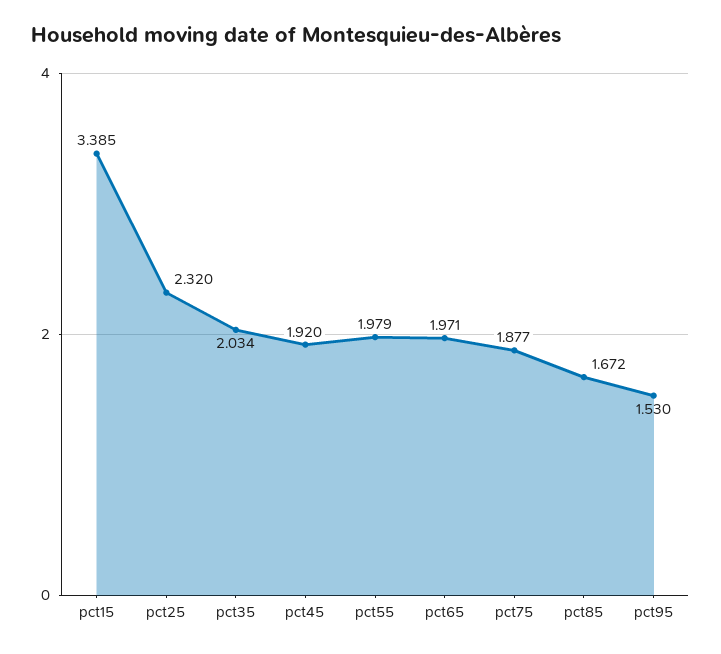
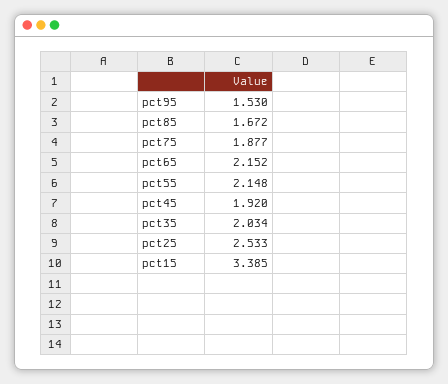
pct25: 2.32 -> 2.533
pct55: 1.979 -> 2.148
pct65: 1.971 -> 2.152

